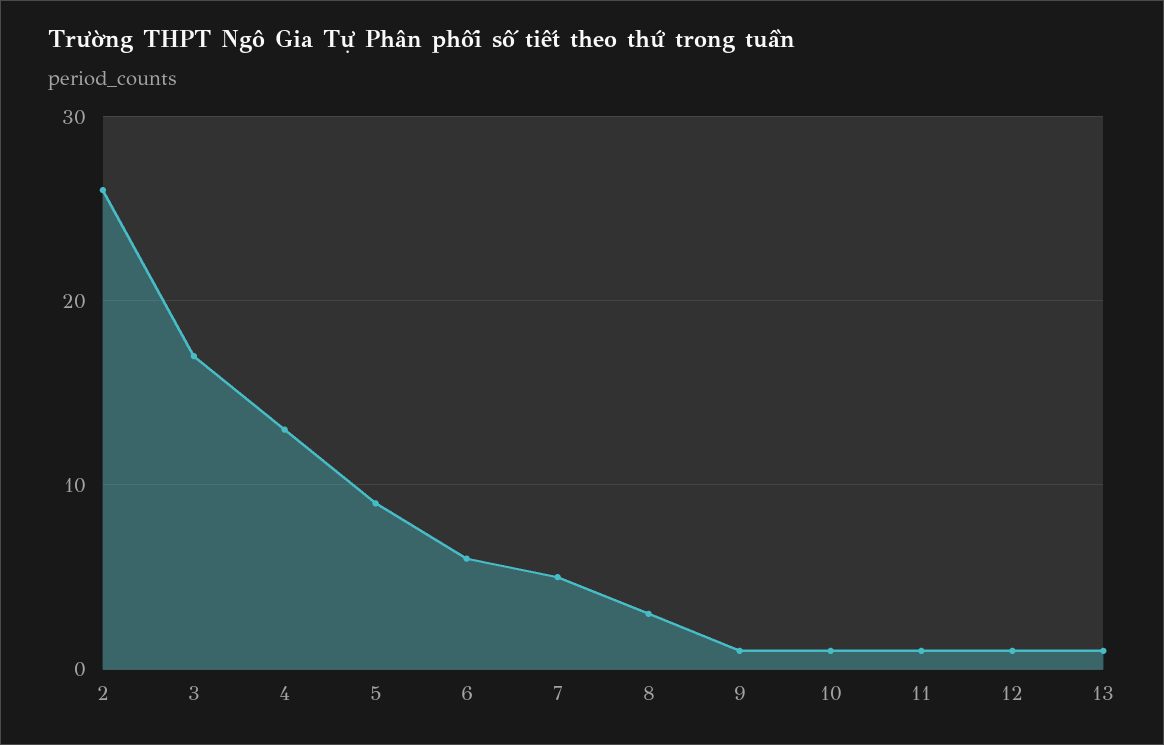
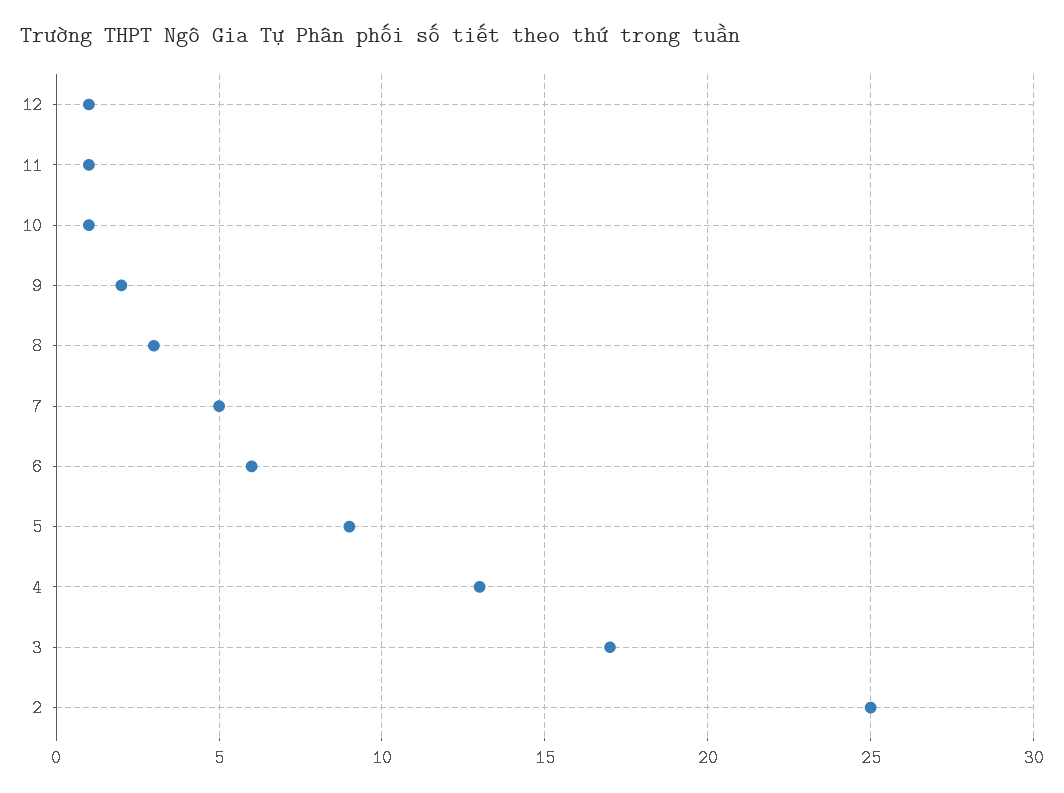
2: 26 -> 25
9: 1 -> 2
13: 1 -> none

